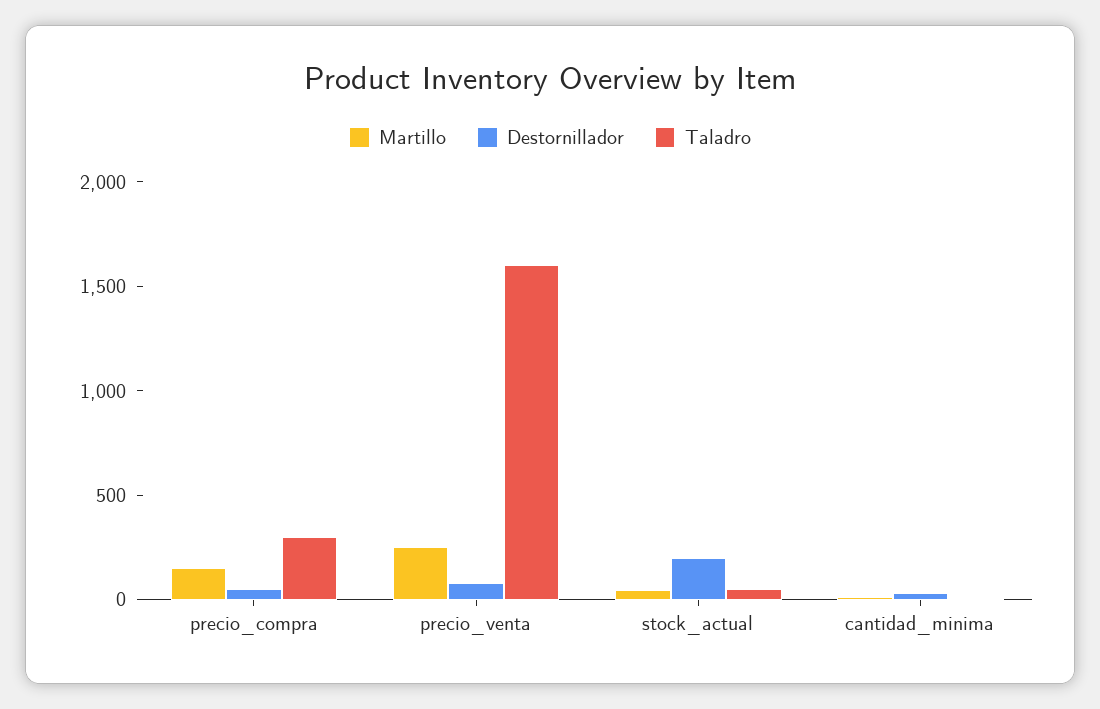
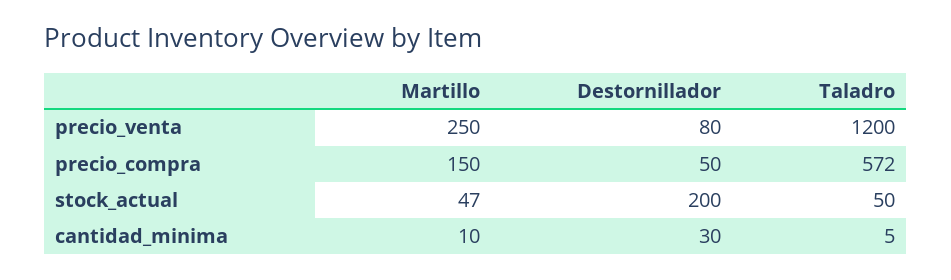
Taladro, precio_compra: 300 -> 572
Taladro, precio_venta: 1600 -> 1200

